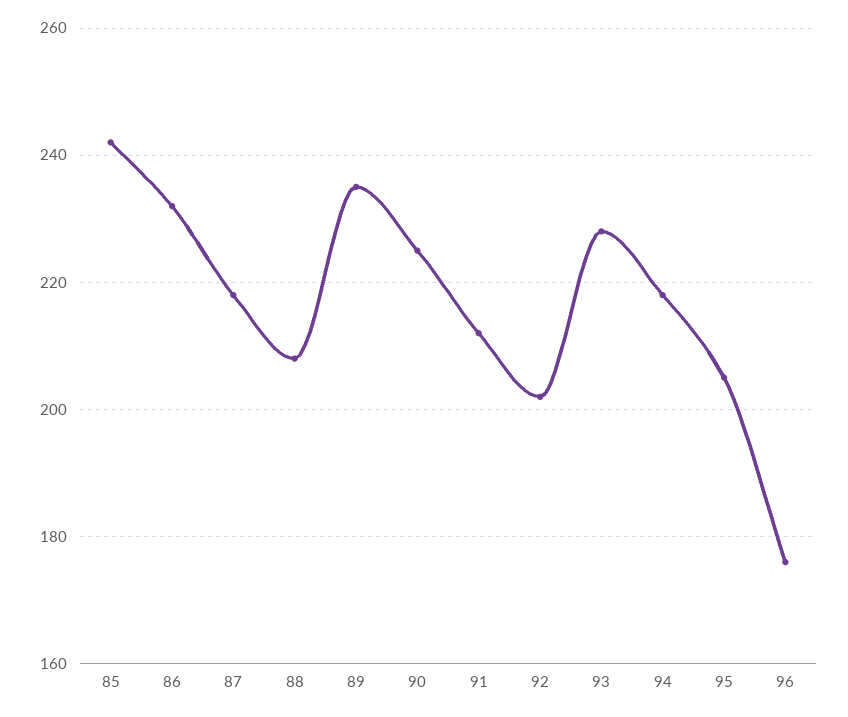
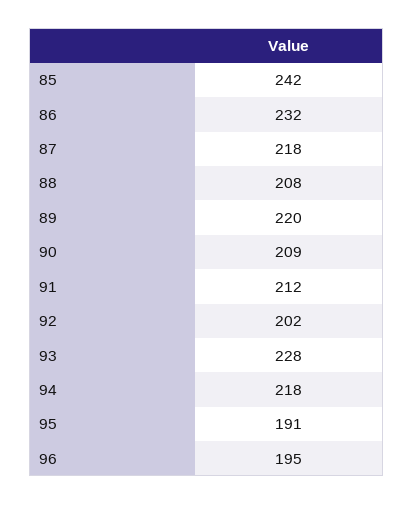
89: 235 -> 220
90: 225 -> 209
95: 205 -> 191
96: 175 -> 195

